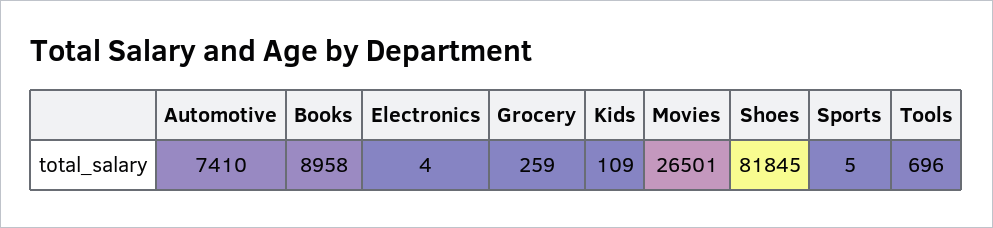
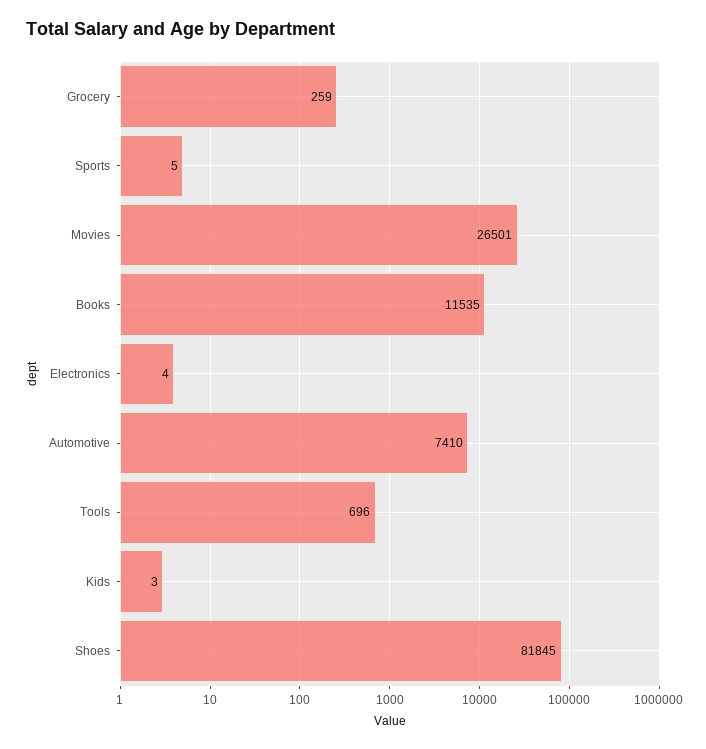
Books: 8958 -> 11535
Kids: 109 -> 3

